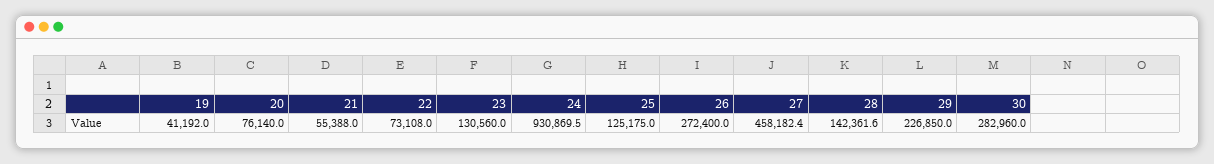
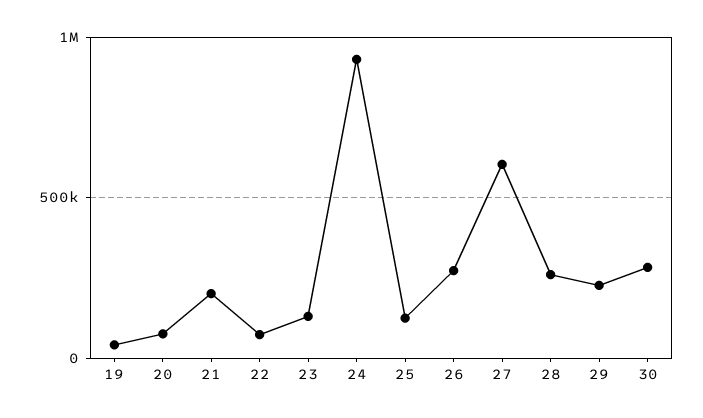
21: 55388 -> 200000
27: 458182.4 -> 600000
28: 142361.6 -> 250000

